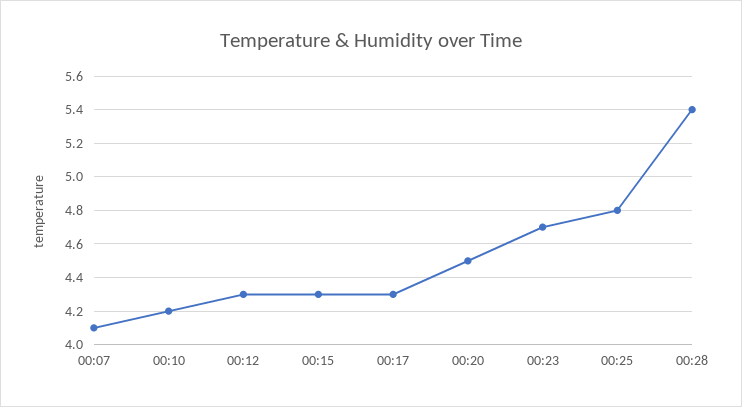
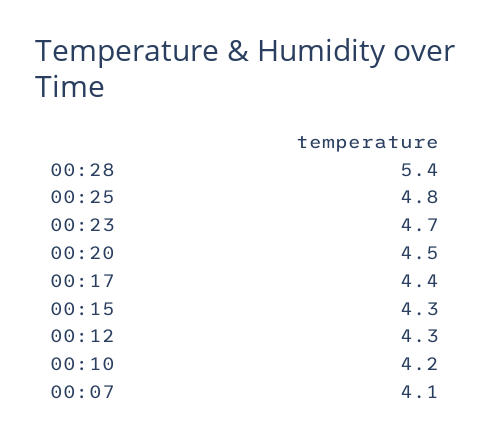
00:17: 4.3 -> 4.4

